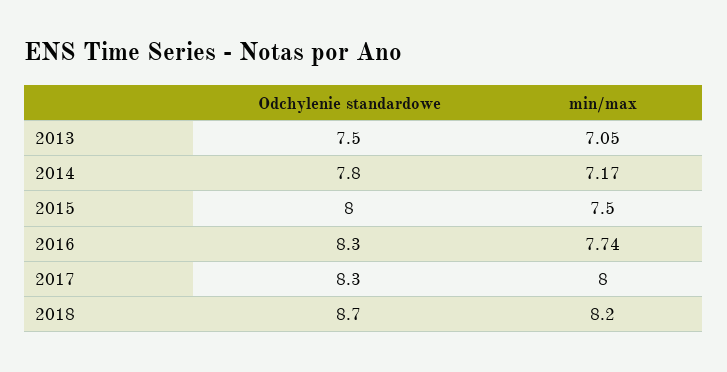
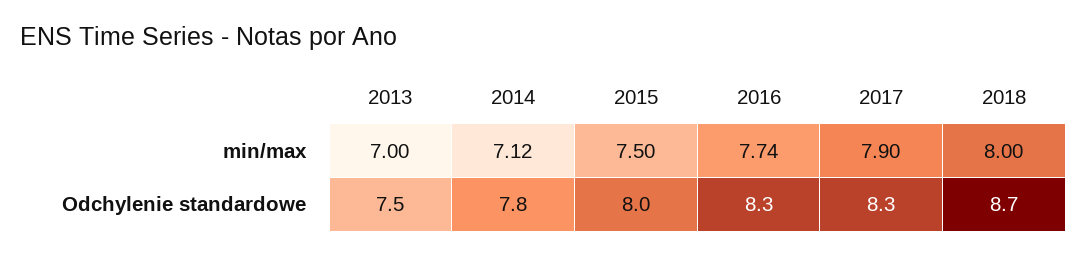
min/max, 2013: 7.05 -> 7
min/max, 2014: 7.17 -> 7.12
min/max, 2017: 8 -> 7.9
min/max, 2018: 8.2 -> 8

